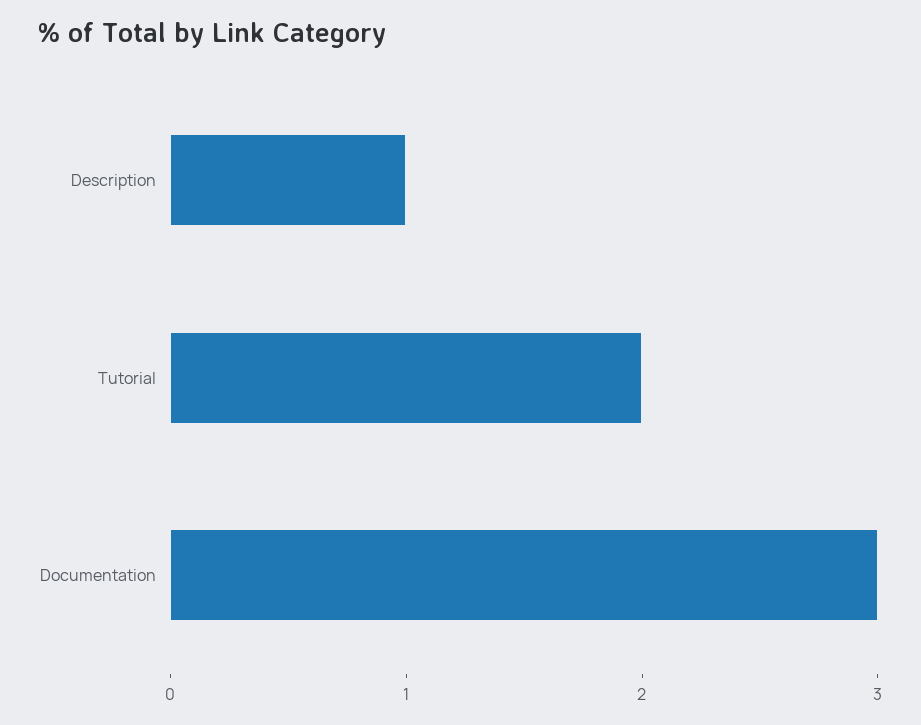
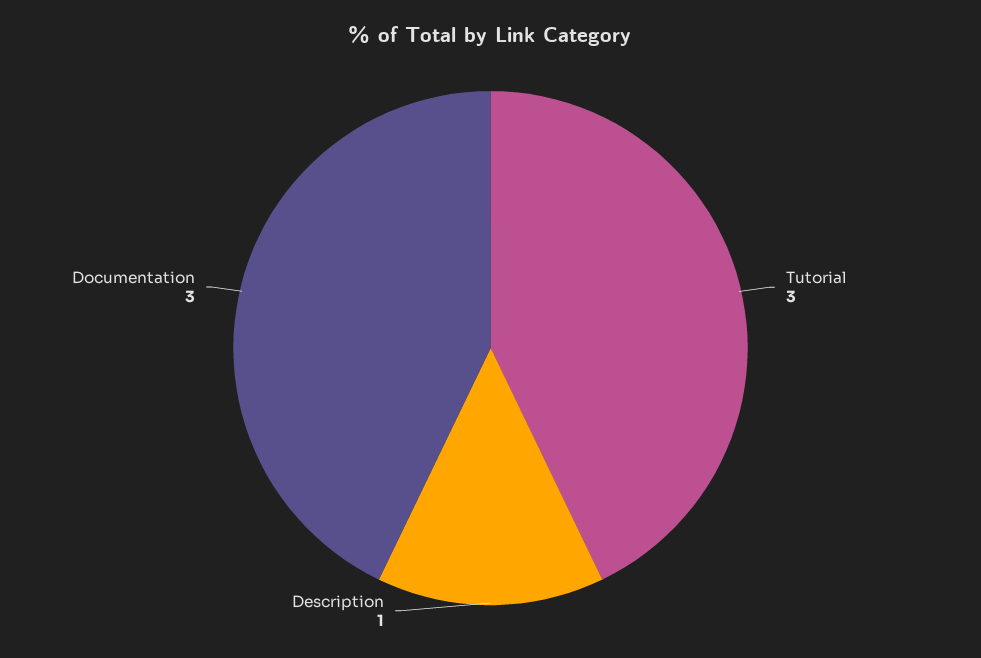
Tutorial: 2 -> 3

